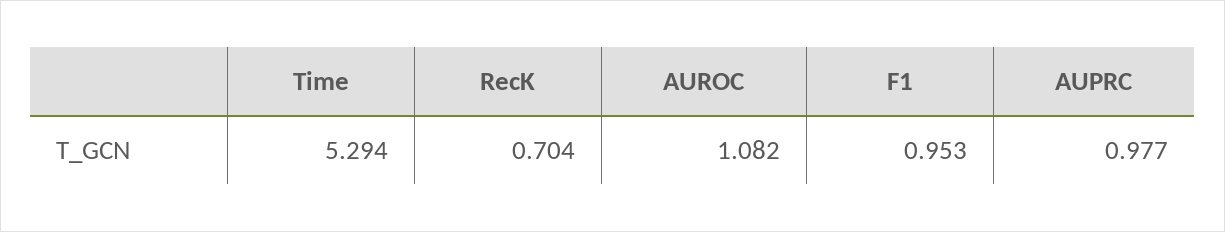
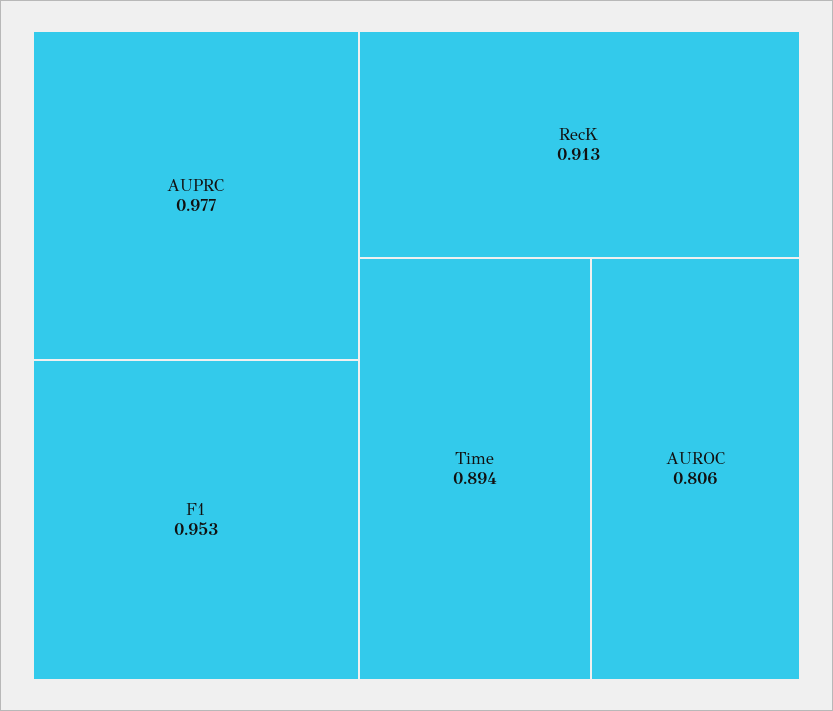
Time: 5.294 -> 0.894
RecK: 0.704 -> 0.913
AUROC: 1.082 -> 0.806

